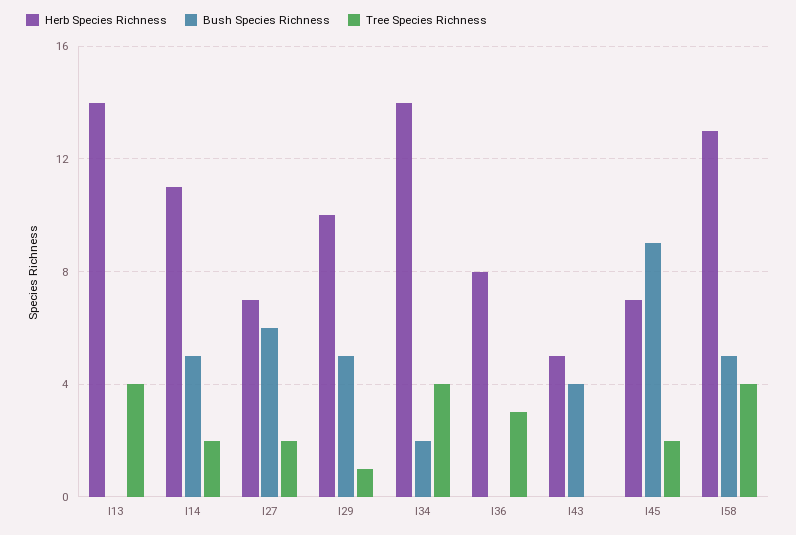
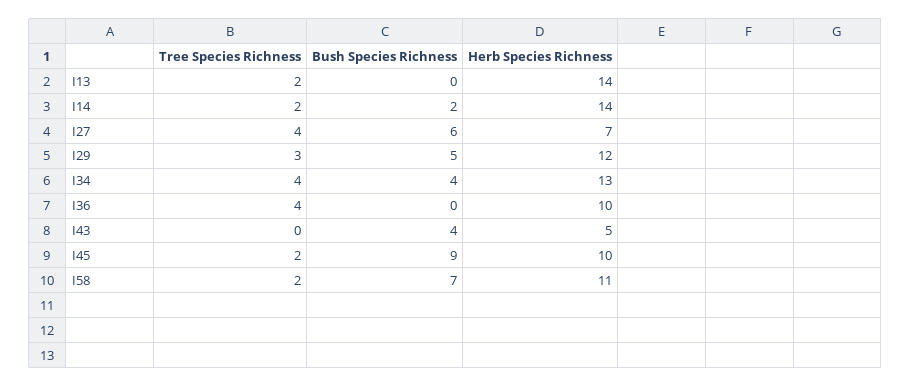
Tree Species Richness, I13: 4 -> 2
Herb Species Richness, I14: 11 -> 14
Bush Species Richness, I14: 5 -> 2
Tree Species Richness, I27: 2 -> 4
Herb Species Richness, I29: 10 -> 12
Tree Species Richness, I29: 1 -> 3
Herb Species Richness, I34: 14 -> 13
Bush Species Richness, I34: 2 -> 4
Herb Species Richness, I36: 8 -> 10
Tree Species Richness, I36: 3 -> 4
Herb Species Richness, I45: 7 -> 10
Herb Species Richness, I58: 13 -> 11
Bush Species Richness, I58: 5 -> 7
Tree Species Richness, I58: 4 -> 2

